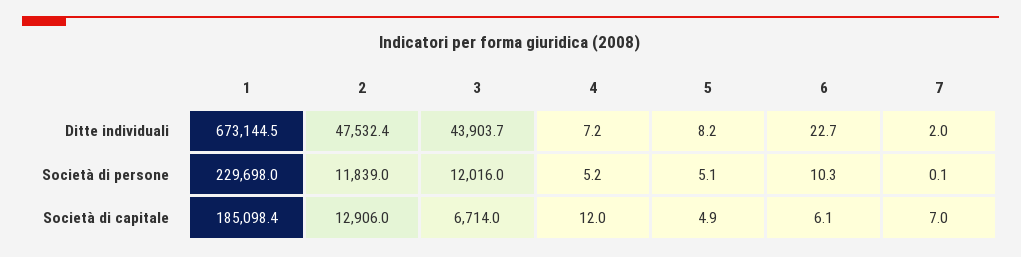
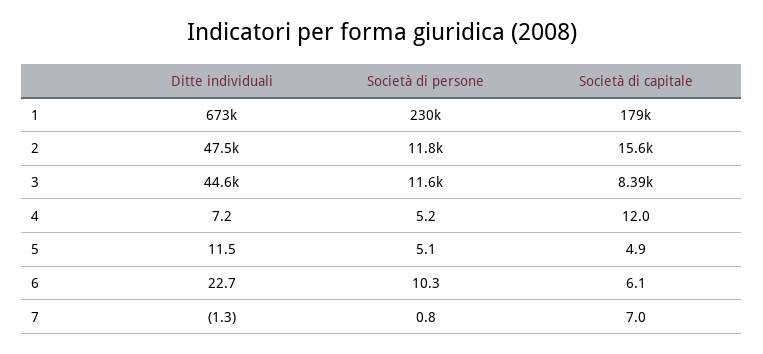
3, Ditte individuali: 43903.7 -> 44600
5, Ditte individuali: 8.2 -> 11.5
7, Ditte individuali: 2 -> -1.3
3, Società di persone: 12016 -> 11600
7, Società di persone: 0.1 -> 0.8
1, Società di capitale: 185098.4 -> 179000
2, Società di capitale: 12906 -> 15600
3, Società di capitale: 6714 -> 8390

